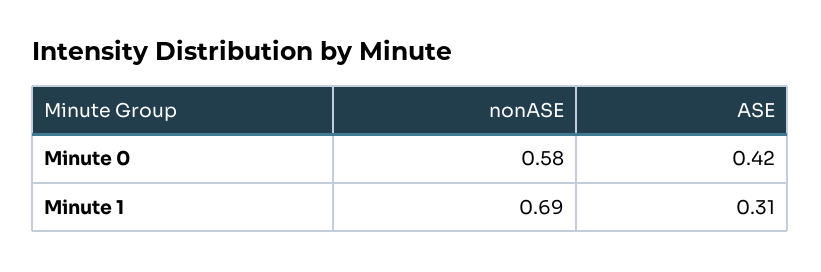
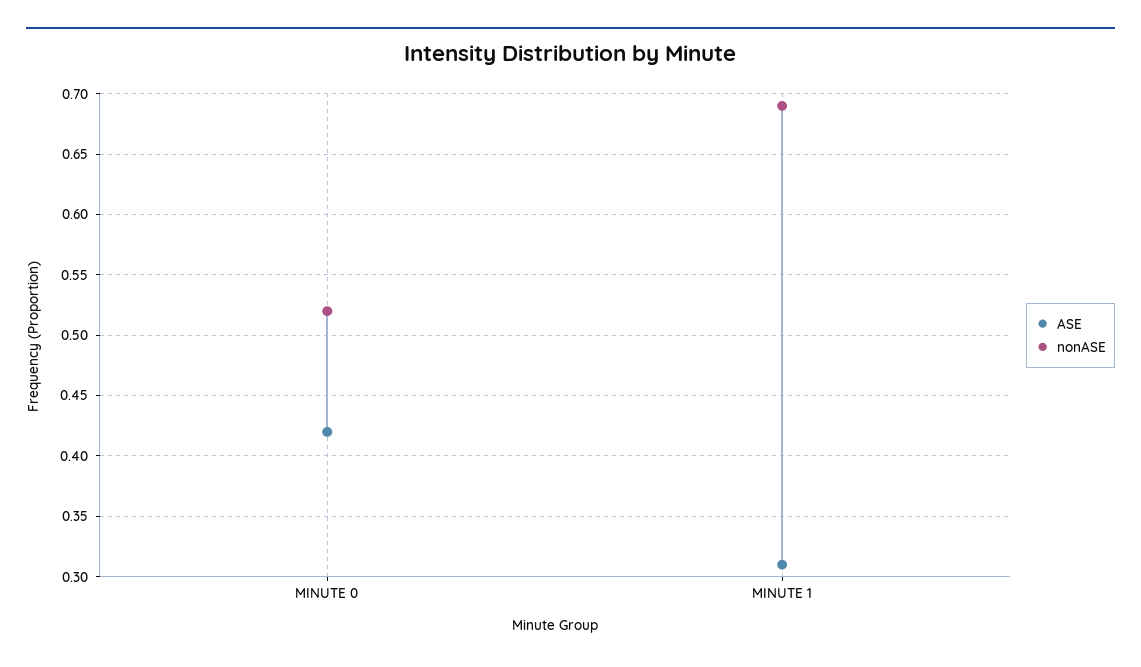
nonASE, Minute 0: 0.58 -> 0.52

